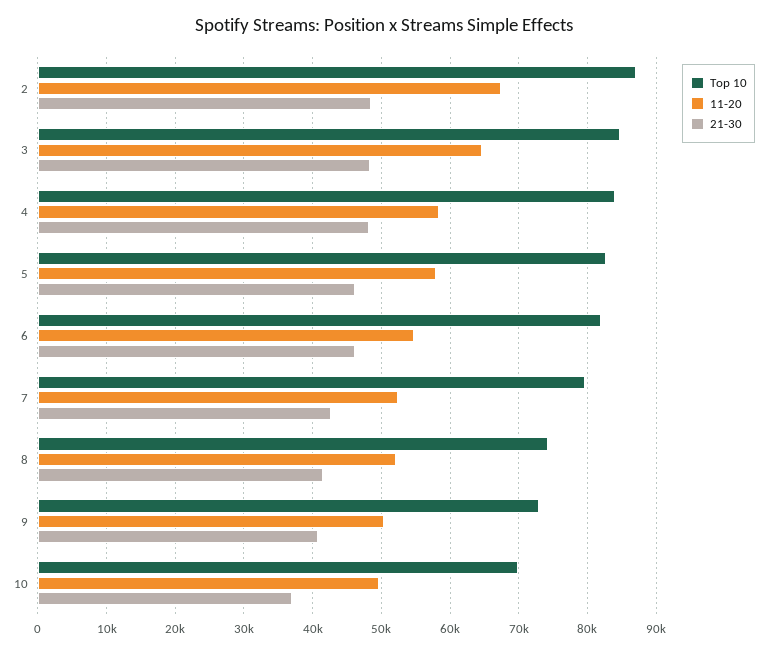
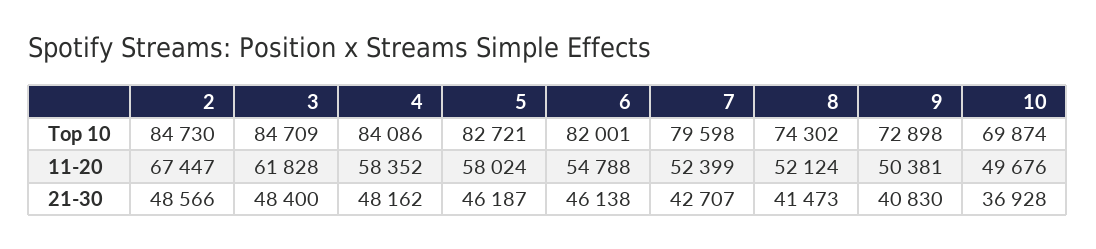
Top 10, 2: 87000 -> 84730
11-20, 3: 65000 -> 61828

